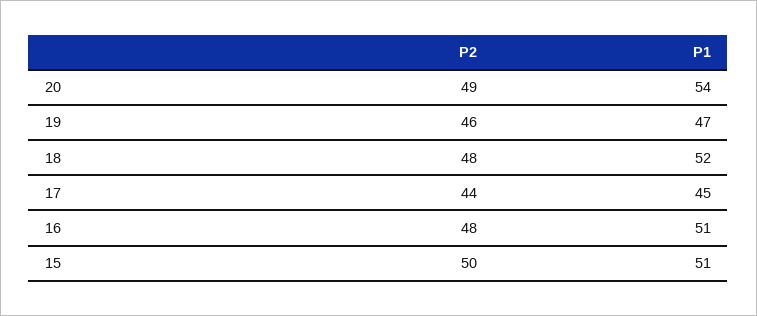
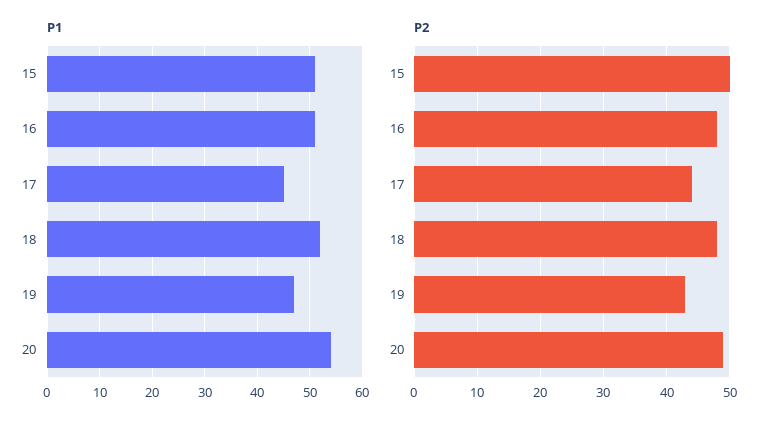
P2, 19: 46 -> 43

